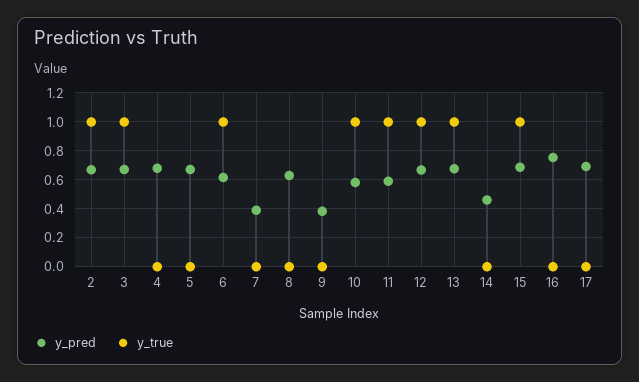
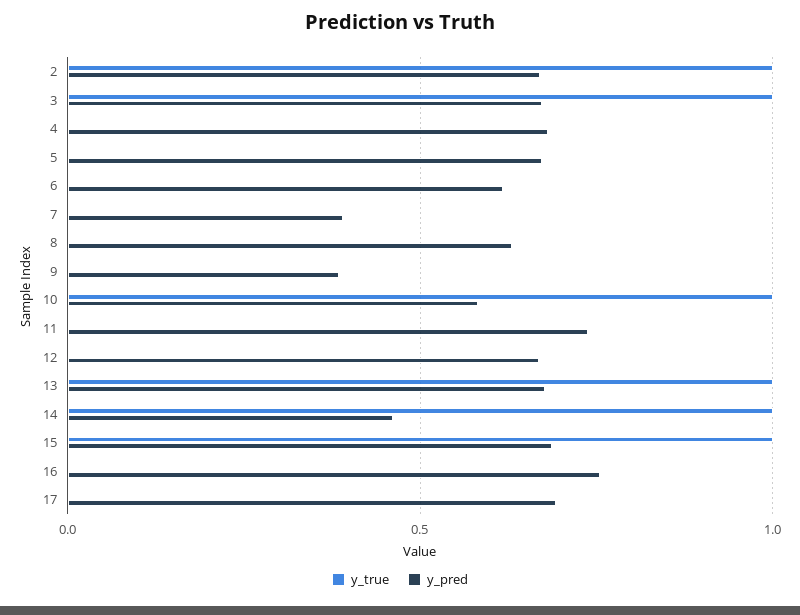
y_true, 6: 1 -> 0
y_pred, 11: 0.6 -> 0.75
y_true, 11: 1 -> 0
y_true, 12: 1 -> 0
y_true, 14: 0 -> 1

